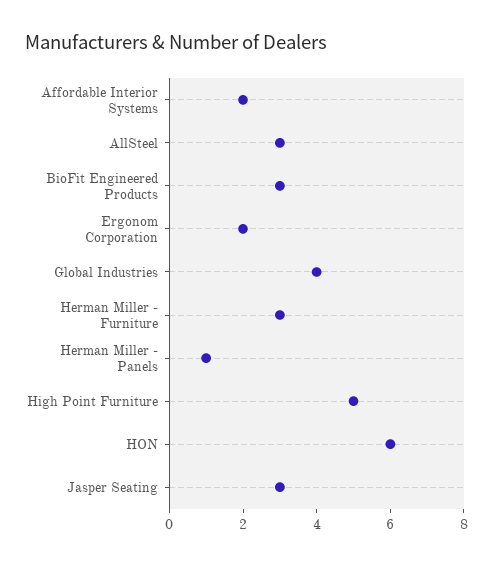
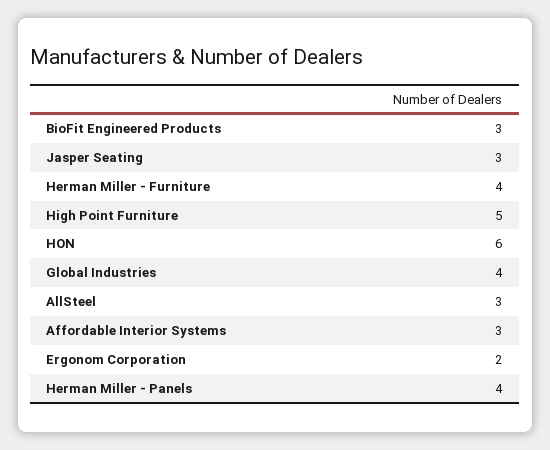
Affordable Interior Systems: 2 -> 3
Herman Miller - Furniture: 3 -> 4
Herman Miller - Panels: 1 -> 4

